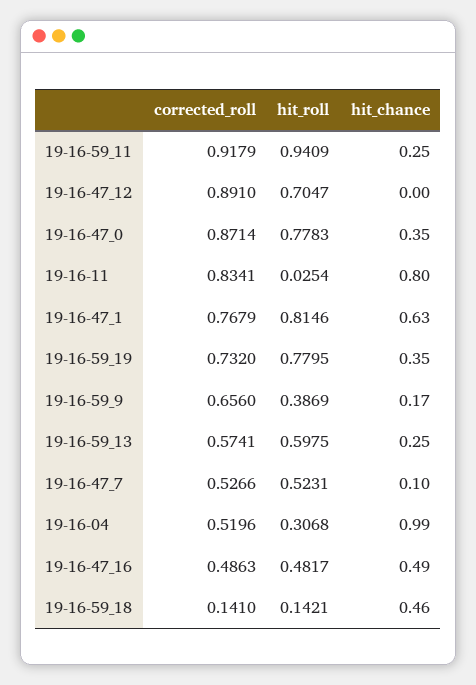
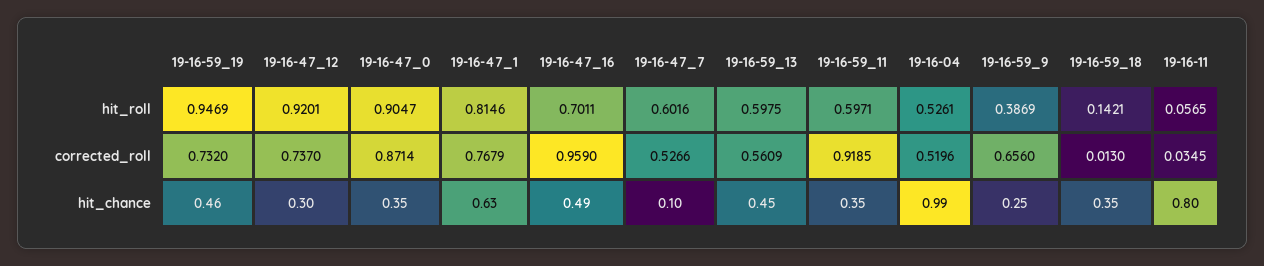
corrected_roll, 19-16-59_11: 0.9179 -> 0.9185
hit_roll, 19-16-59_11: 0.9409 -> 0.5971
hit_chance, 19-16-59_11: 0.25 -> 0.35
corrected_roll, 19-16-47_12: 0.891 -> 0.737
hit_roll, 19-16-47_12: 0.7047 -> 0.9201
hit_chance, 19-16-47_12: 0 -> 0.3
hit_roll, 19-16-47_0: 0.7783 -> 0.9047
corrected_roll, 19-16-11: 0.8341 -> 0.0345
hit_roll, 19-16-11: 0.0254 -> 0.0565
hit_roll, 19-16-59_19: 0.7795 -> 0.9469
hit_chance, 19-16-59_19: 0.35 -> 0.46
hit_chance, 19-16-59_9: 0.17 -> 0.25
corrected_roll, 19-16-59_13: 0.5741 -> 0.5609
hit_chance, 19-16-59_13: 0.25 -> 0.45
hit_roll, 19-16-47_7: 0.5231 -> 0.6016
hit_roll, 19-16-04: 0.3068 -> 0.5261
corrected_roll, 19-16-47_16: 0.4863 -> 0.959
hit_roll, 19-16-47_16: 0.4817 -> 0.7011
corrected_roll, 19-16-59_18: 0.141 -> 0.013
hit_chance, 19-16-59_18: 0.46 -> 0.35

